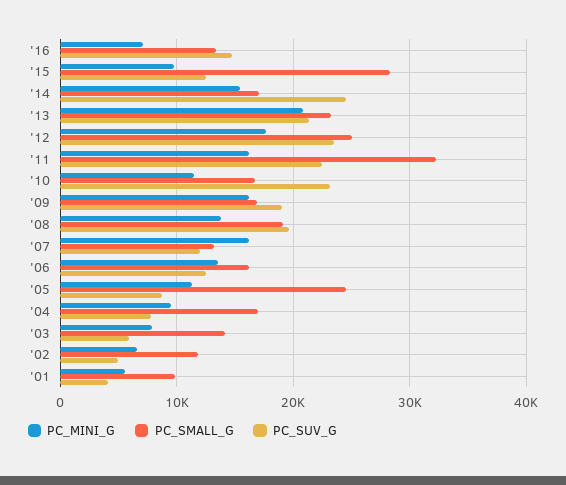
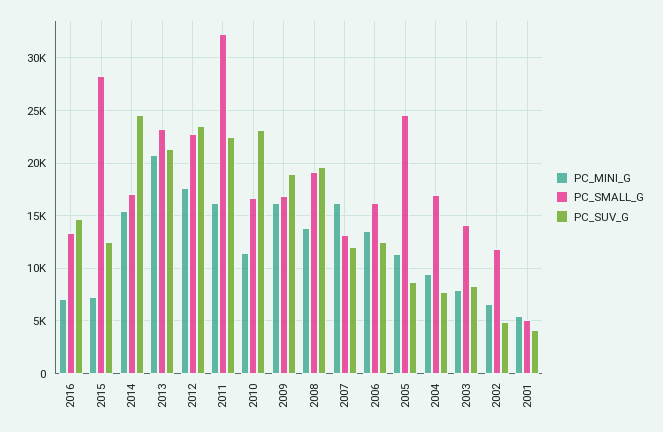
PC_MINI_G, '15: 10000 -> 7000
PC_SMALL_G, '12: 25000 -> 23000
PC_SUV_G, '03: 6000 -> 8000
PC_SMALL_G, '01: 10000 -> 5000

